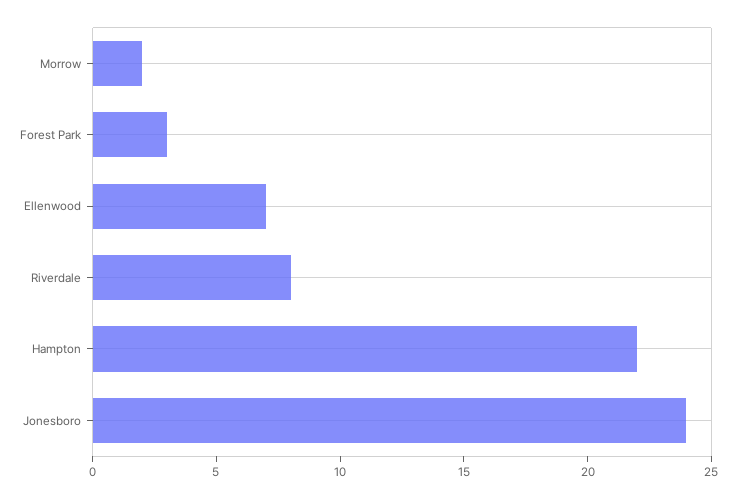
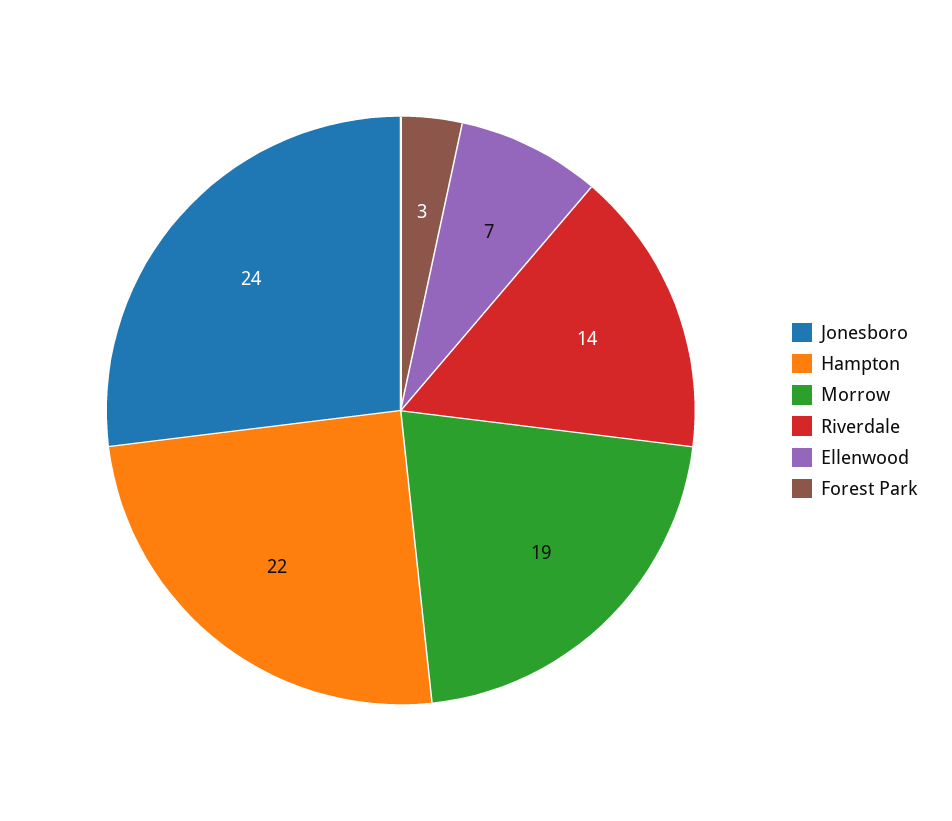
Morrow: 2 -> 19
Riverdale: 8 -> 14

